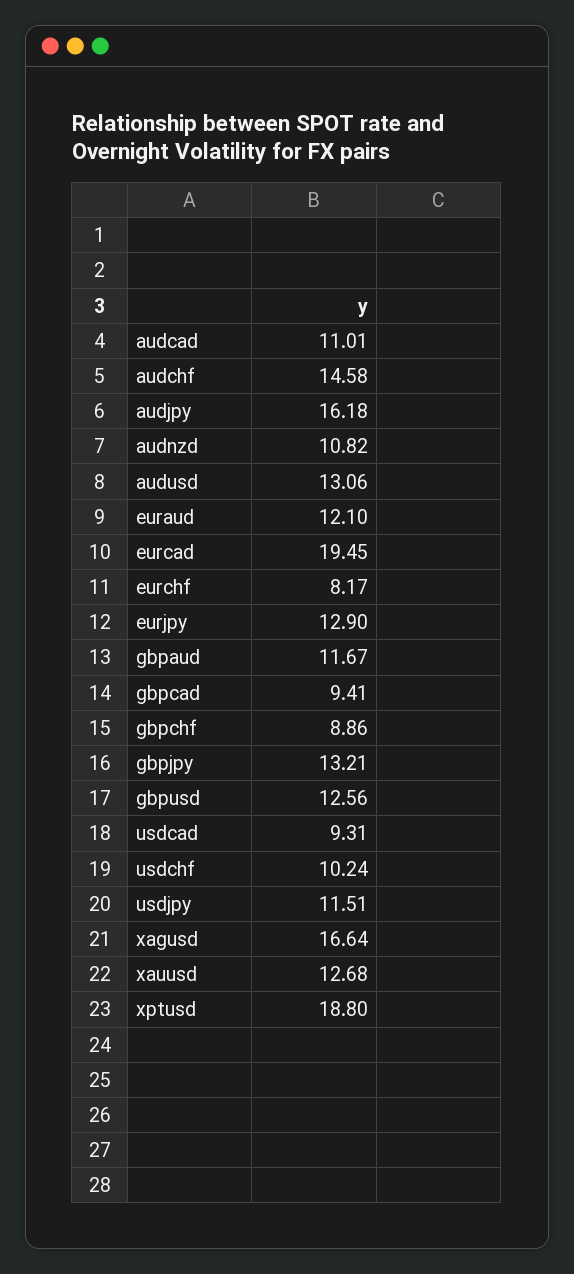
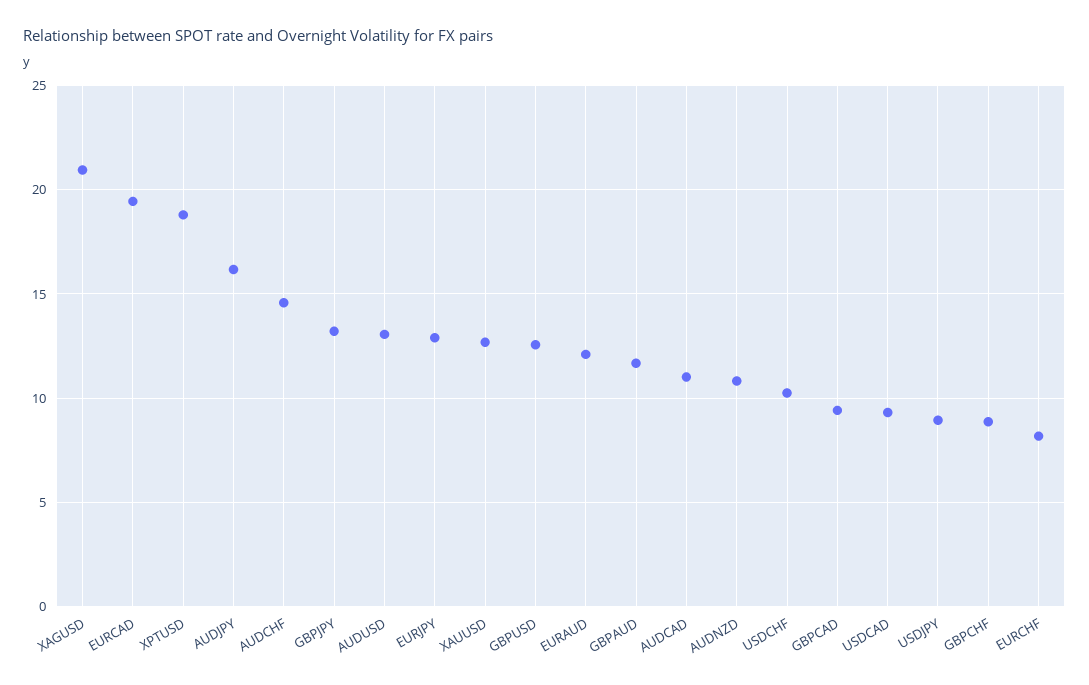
usdjpy: 11.51 -> 9
xagusd: 16.64 -> 21

